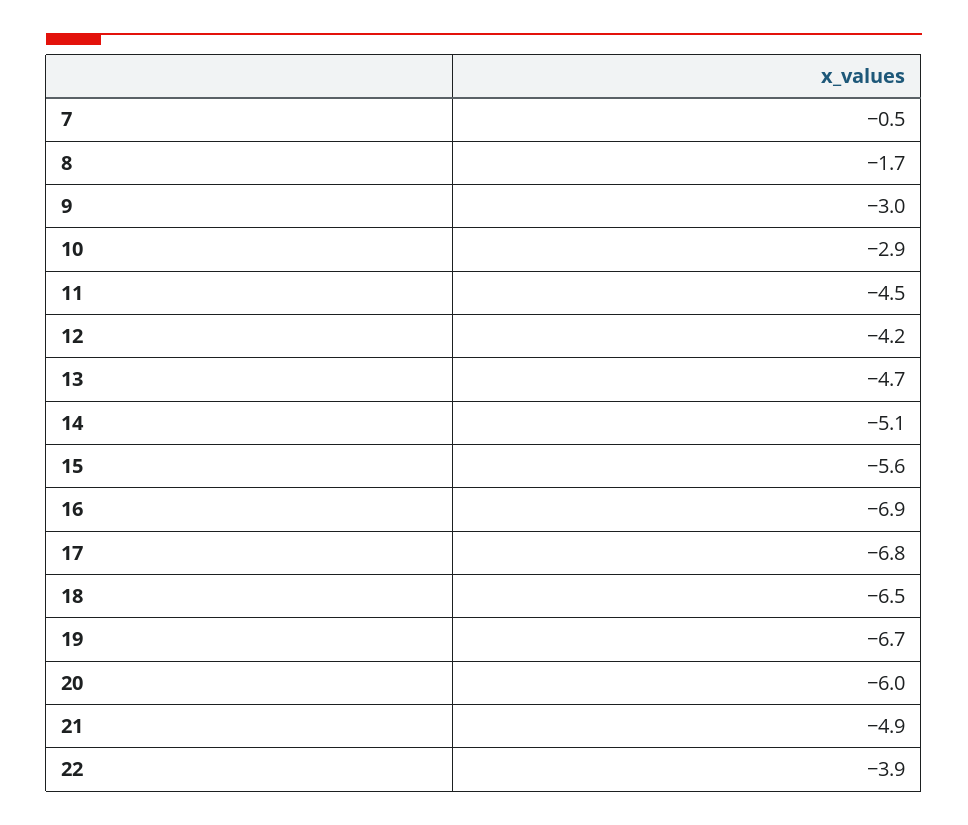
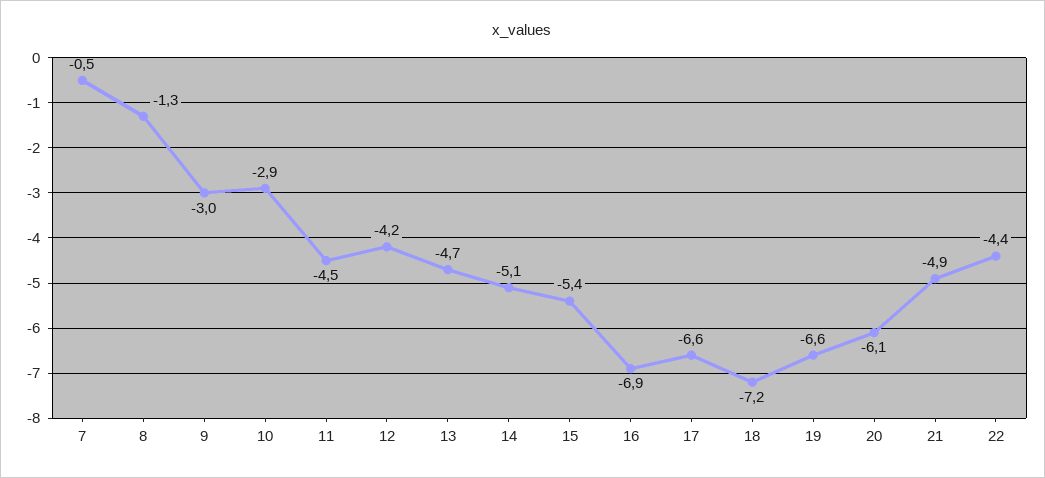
8: -1.7 -> -1.3
15: -5.6 -> -5.4
17: -6.8 -> -6.6
18: -6.5 -> -7.2
19: -6.7 -> -6.6
20: -6 -> -6.1
22: -3.9 -> -4.4

